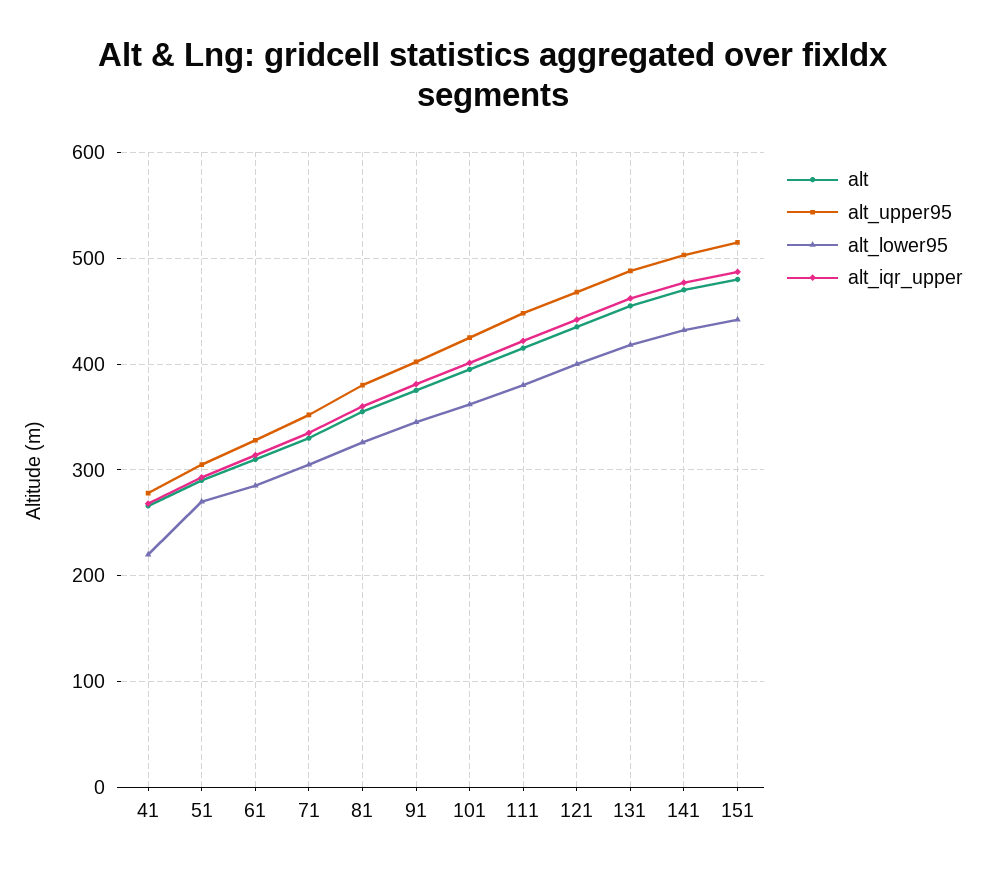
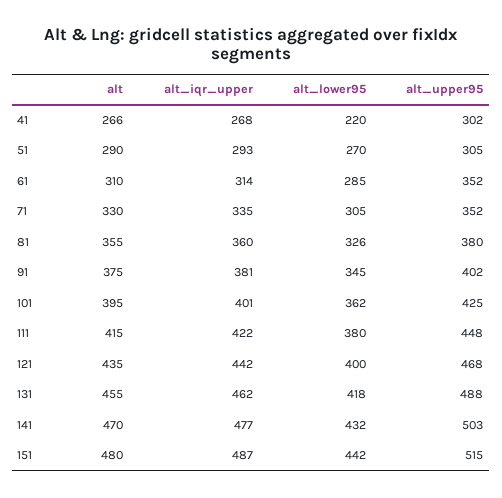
alt_upper95, 41: 280 -> 302
alt_upper95, 61: 330 -> 352

